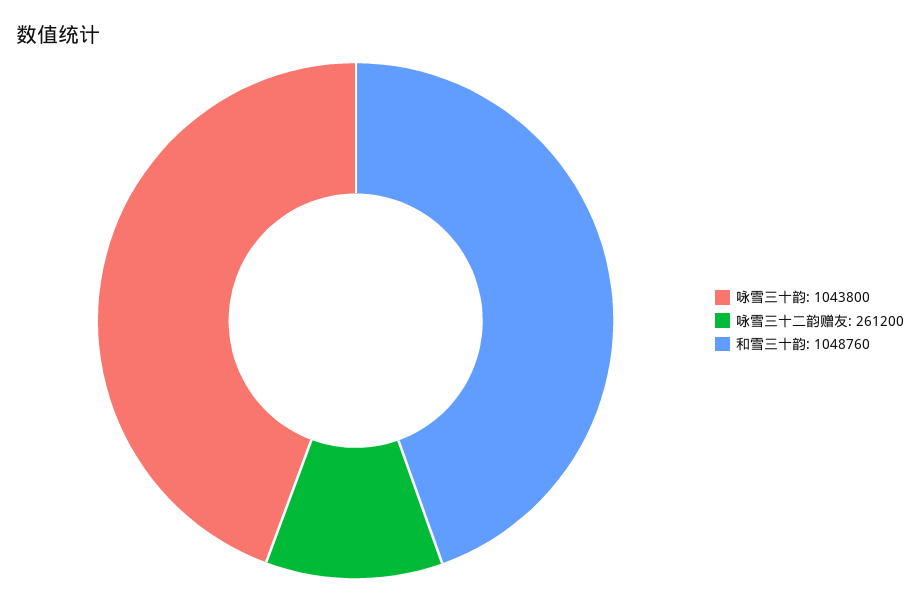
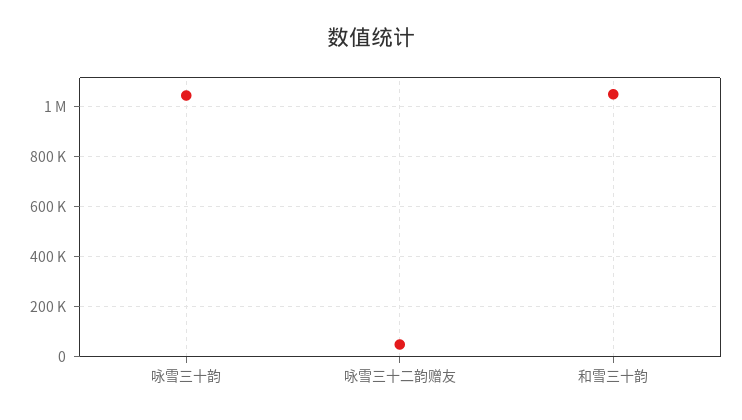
咏雪三十二韵赠友: 261200 -> 50000

